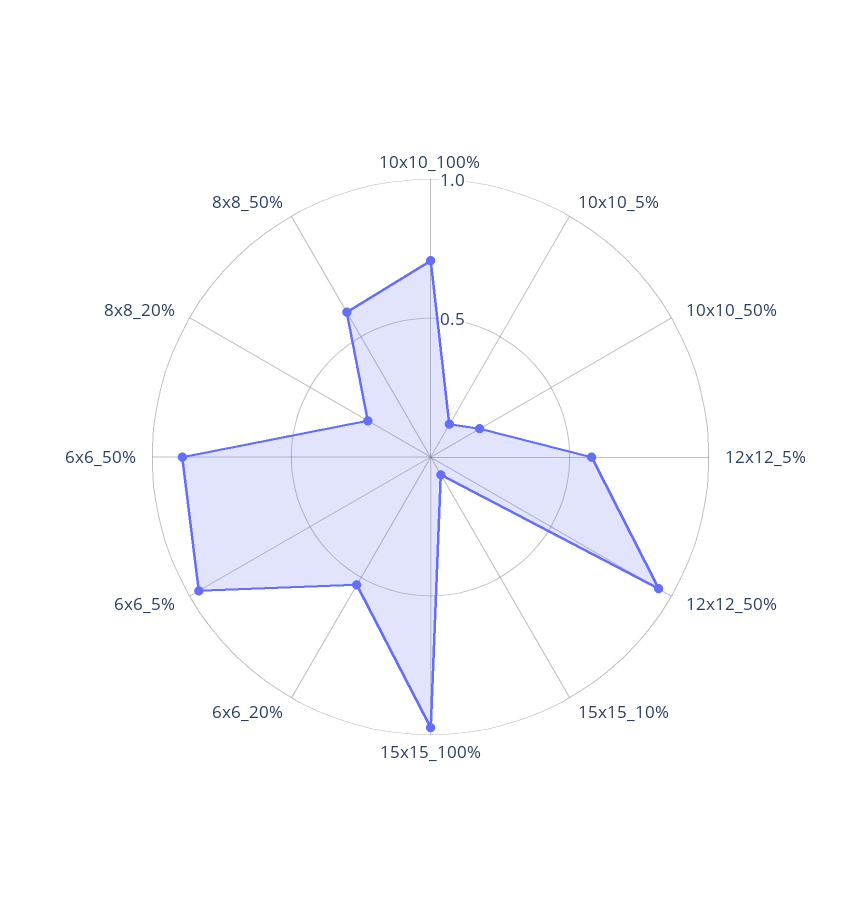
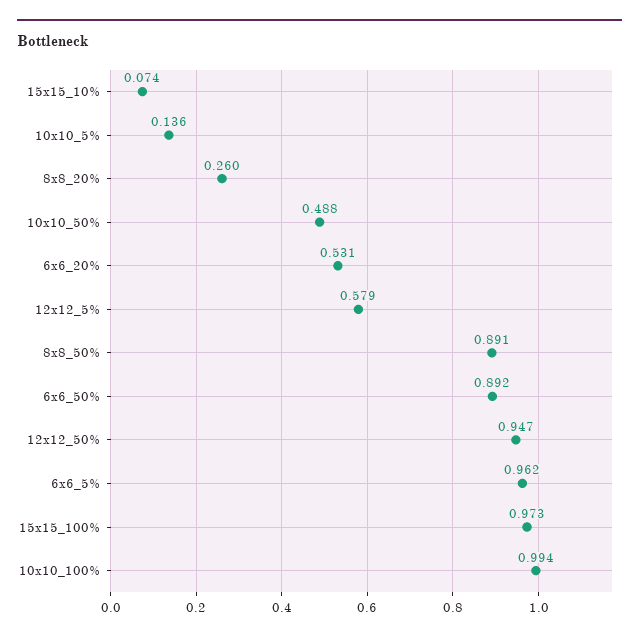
10x10_100%: 0.7 -> 0.994
10x10_50%: 0.2 -> 0.488
8x8_50%: 0.6 -> 0.891

